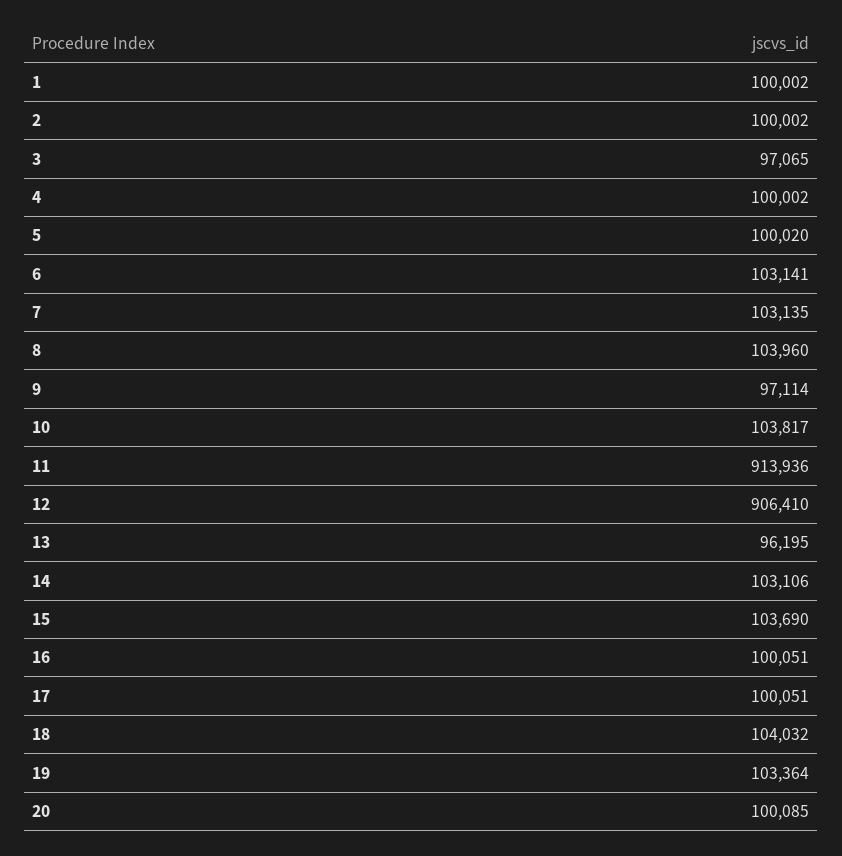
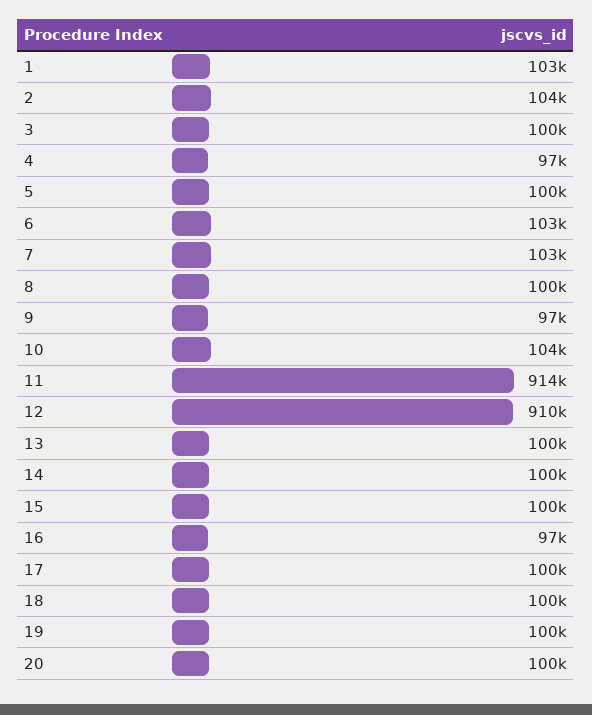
1: 100002 -> 103000
2: 100002 -> 104000
3: 97065 -> 100000
4: 100002 -> 97000
8: 103960 -> 100000
12: 906410 -> 910000
13: 96195 -> 100000
14: 103106 -> 100000
15: 103690 -> 100000
16: 100051 -> 97000
18: 104032 -> 100000
19: 103364 -> 100000

